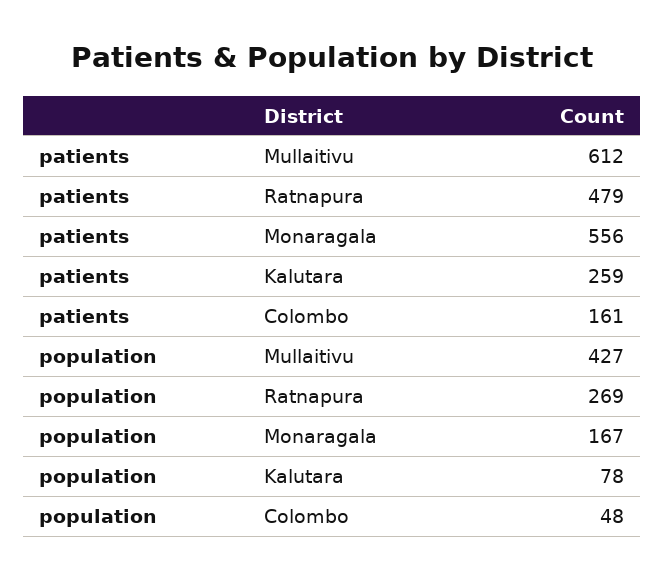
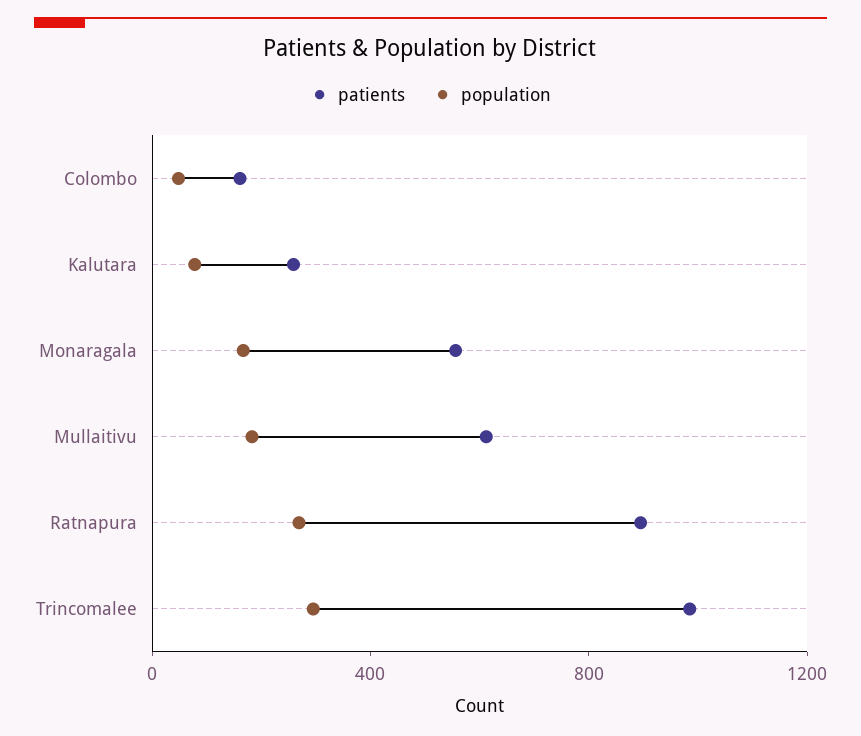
patients, Ratnapura: 479 -> 900
population, Mullaitivu: 427 -> 200
patients, Trincomalee: none -> 1000
population, Trincomalee: none -> 300

